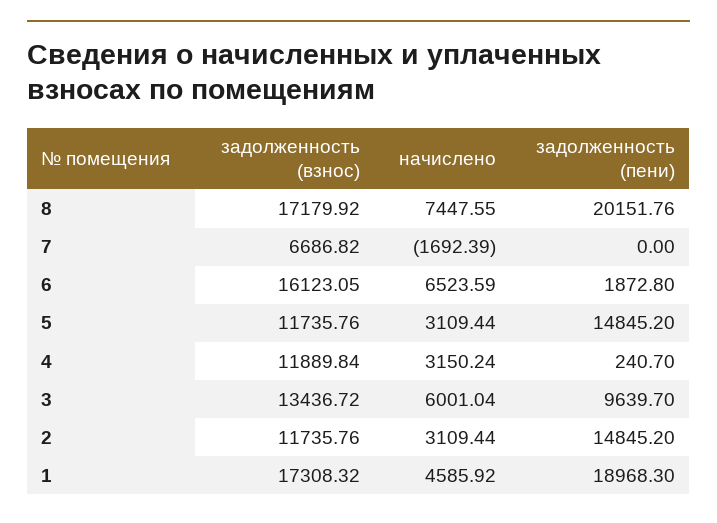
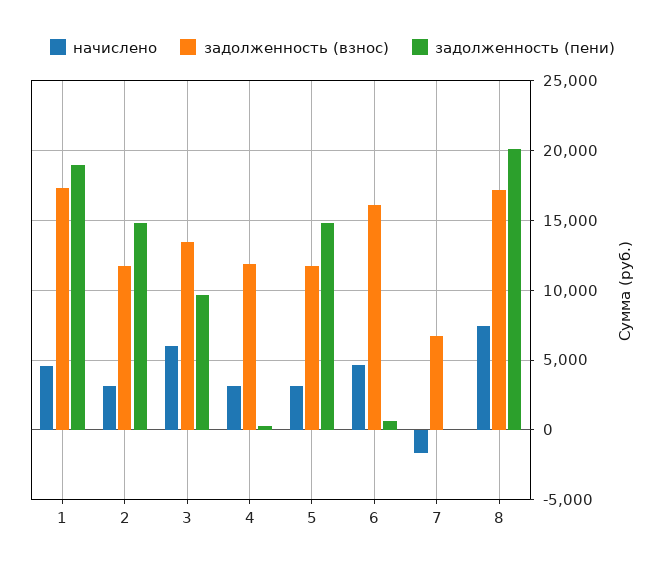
начислено, 6: 6523.59 -> 4500
задолженность (пени), 6: 1872.8 -> 500

